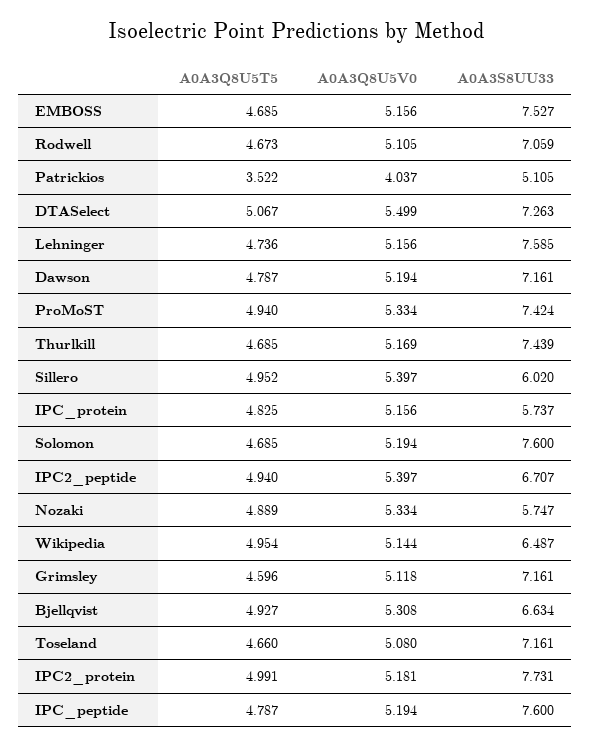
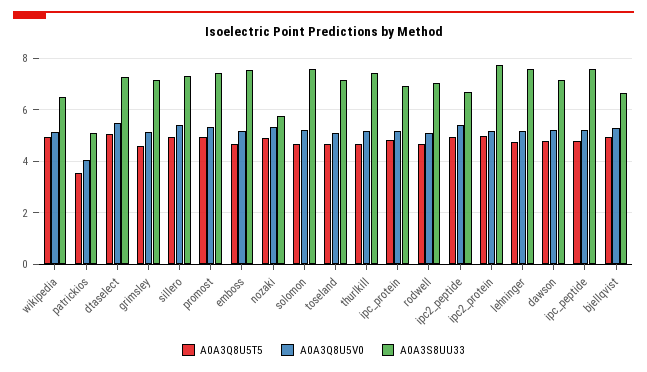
A0A3S8UU33, Sillero: 6.02 -> 7.25
A0A3S8UU33, IPC_protein: 5.737 -> 7

